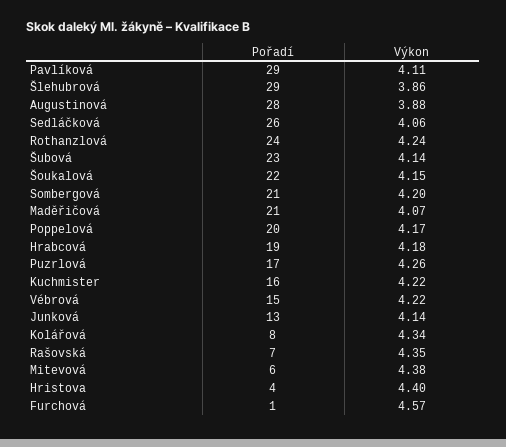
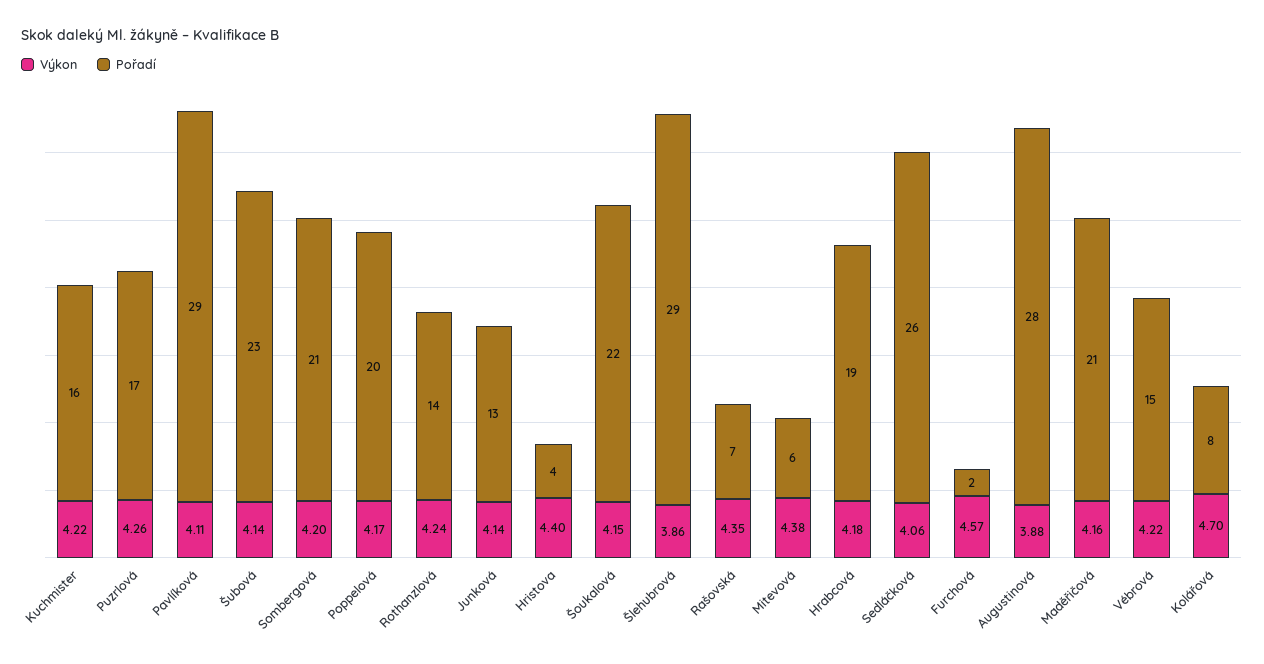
Pořadí, Rothanzlová: 24 -> 14
Výkon, Maděřičová: 4.07 -> 4.16
Výkon, Kolářová: 4.34 -> 4.7
Pořadí, Furchová: 1 -> 2

